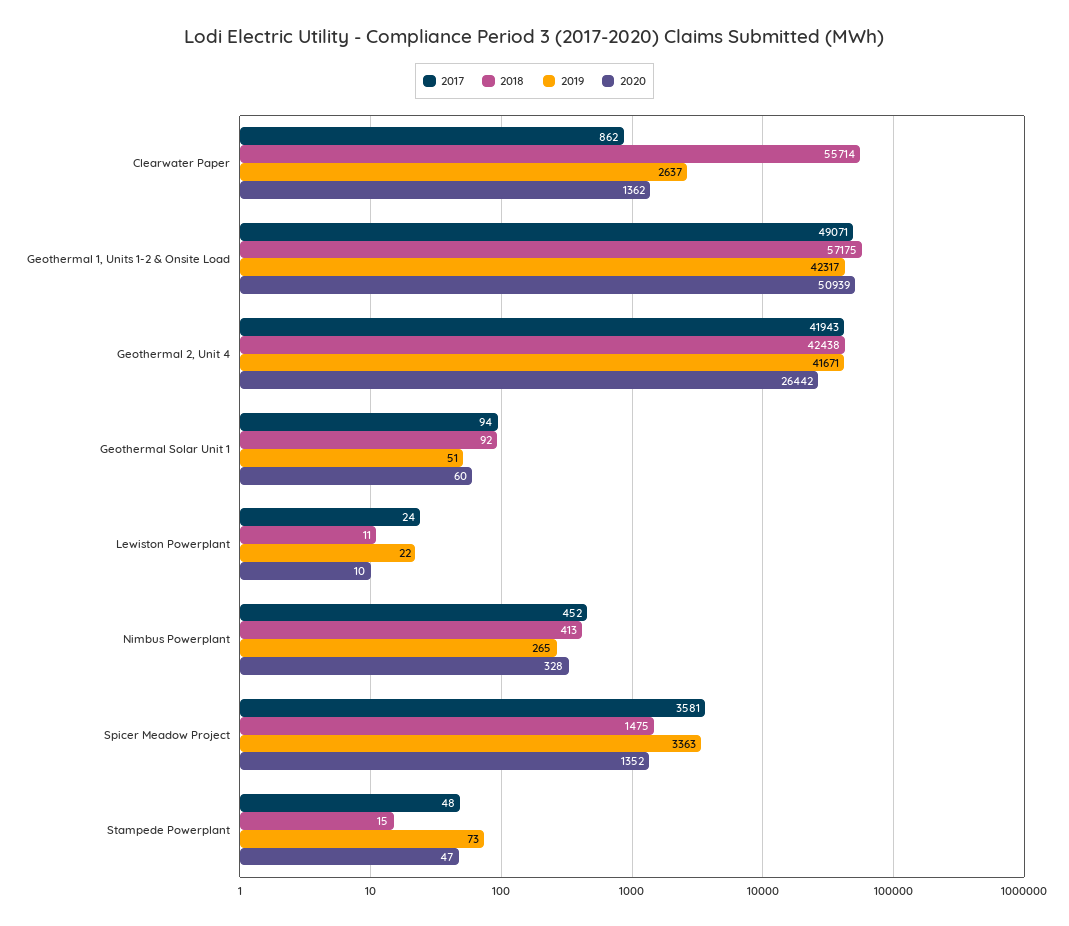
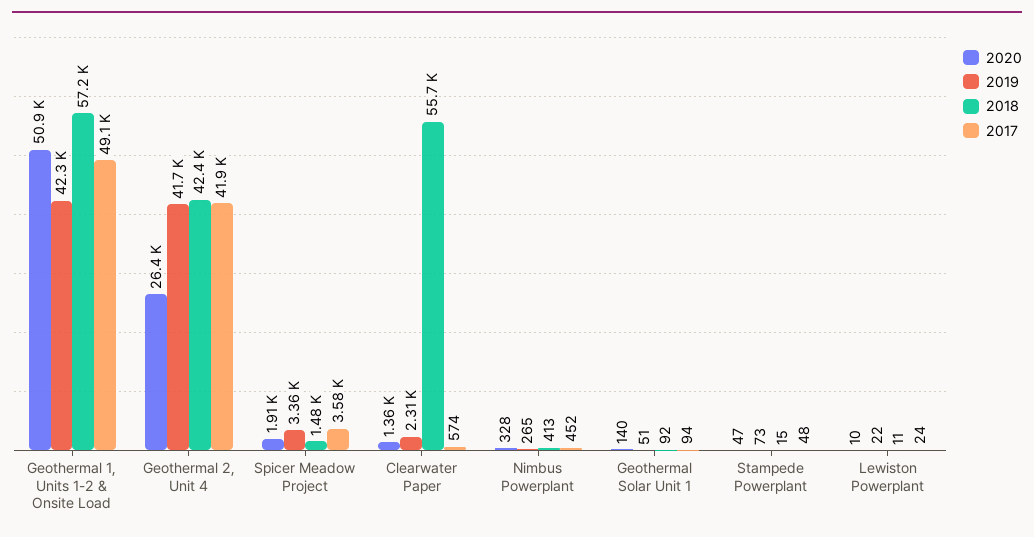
2017, Clearwater Paper: 862 -> 574
2019, Clearwater Paper: 2637 -> 2310
2020, Geothermal Solar Unit 1: 60 -> 140
2020, Spicer Meadow Project: 1352 -> 1910

